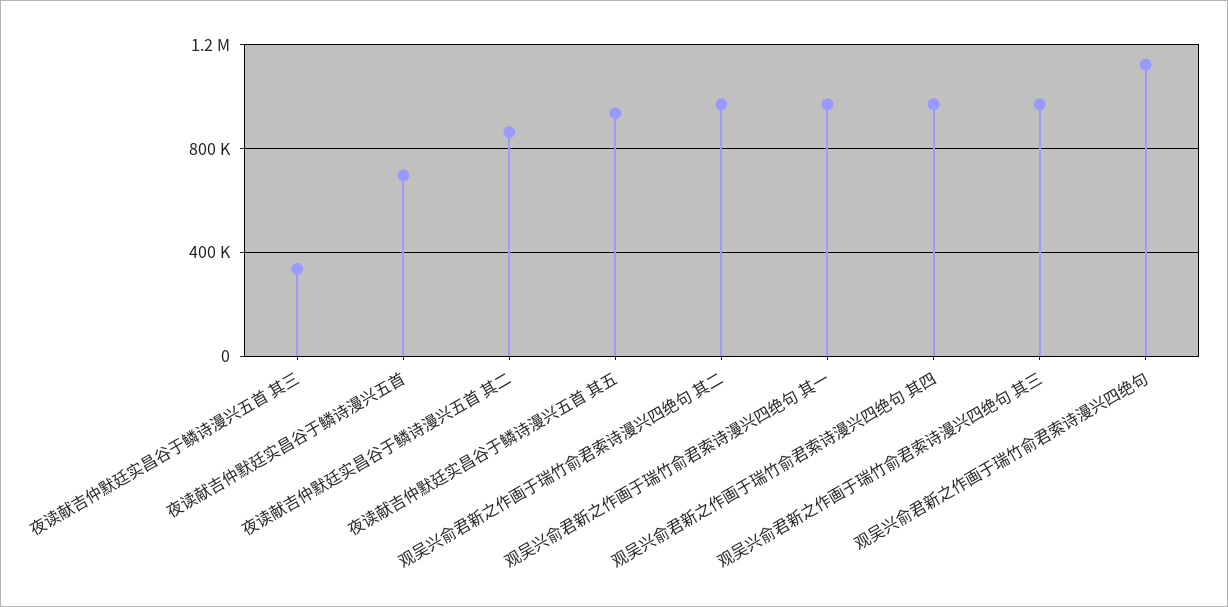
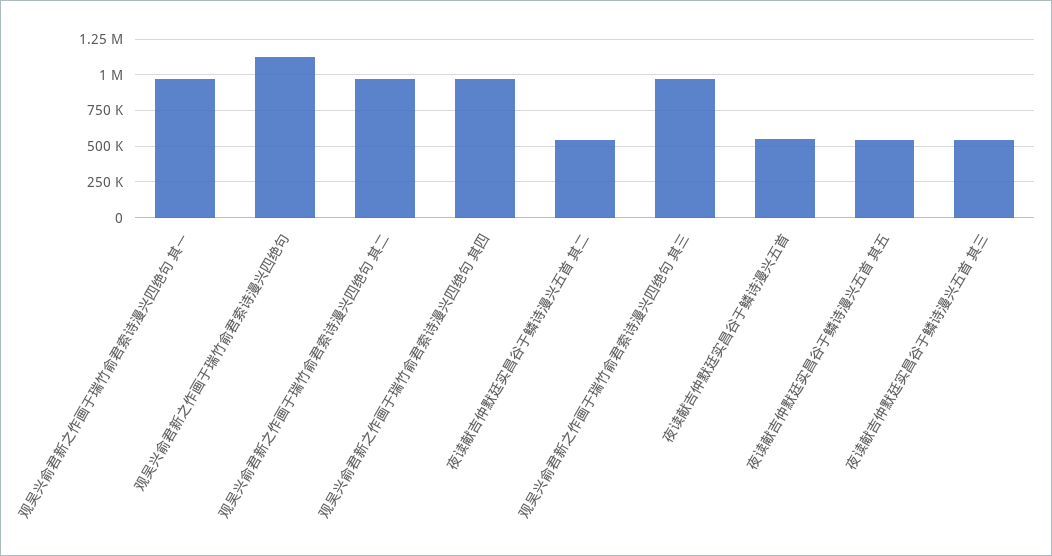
夜读献吉仲默廷实昌谷于鳞诗漫兴五首 其三: 350000 -> 550000
夜读献吉仲默廷实昌谷于鳞诗漫兴五首: 700000 -> 550000
夜读献吉仲默廷实昌谷于鳞诗漫兴五首 其二: 850000 -> 550000
夜读献吉仲默廷实昌谷于鳞诗漫兴五首 其五: 950000 -> 550000

